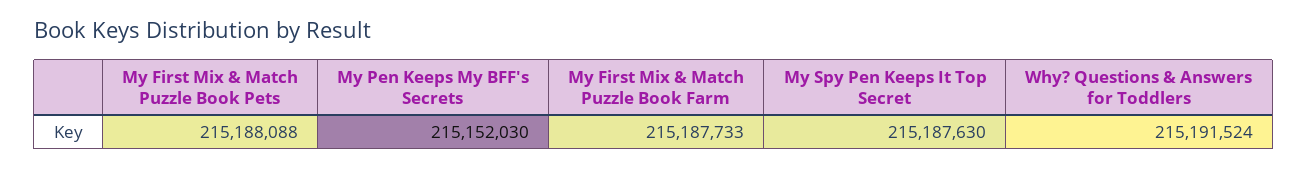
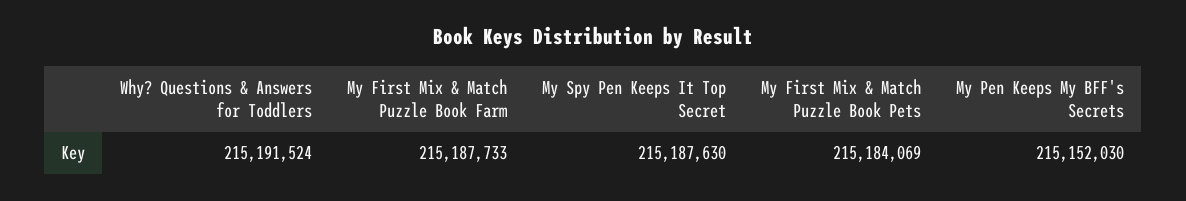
My First Mix & Match Puzzle Book Pets: 215188088 -> 215184069

